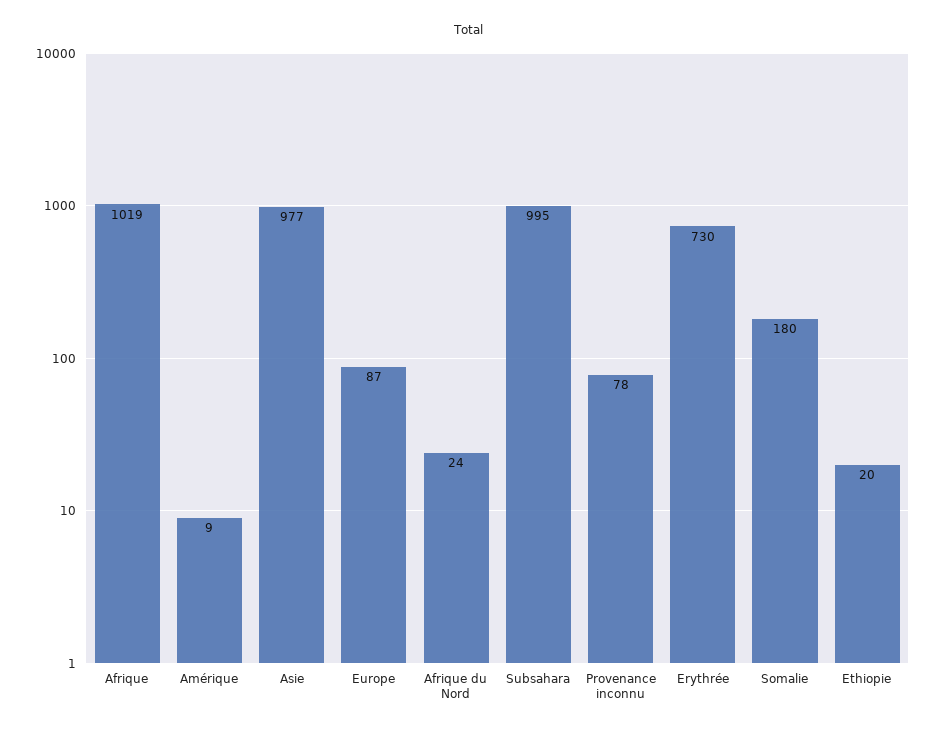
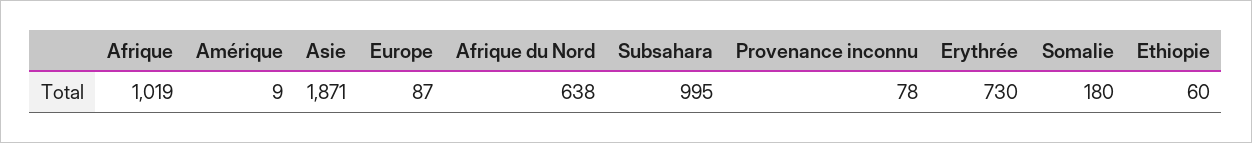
Asie: 977 -> 1871
Afrique du Nord: 24 -> 638
Ethiopie: 20 -> 60

